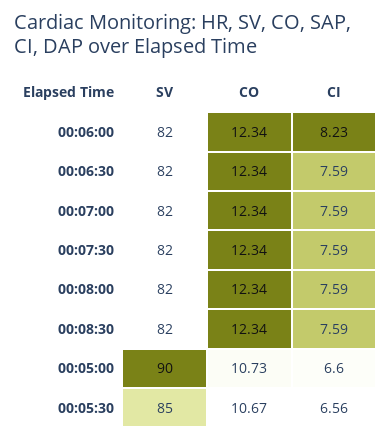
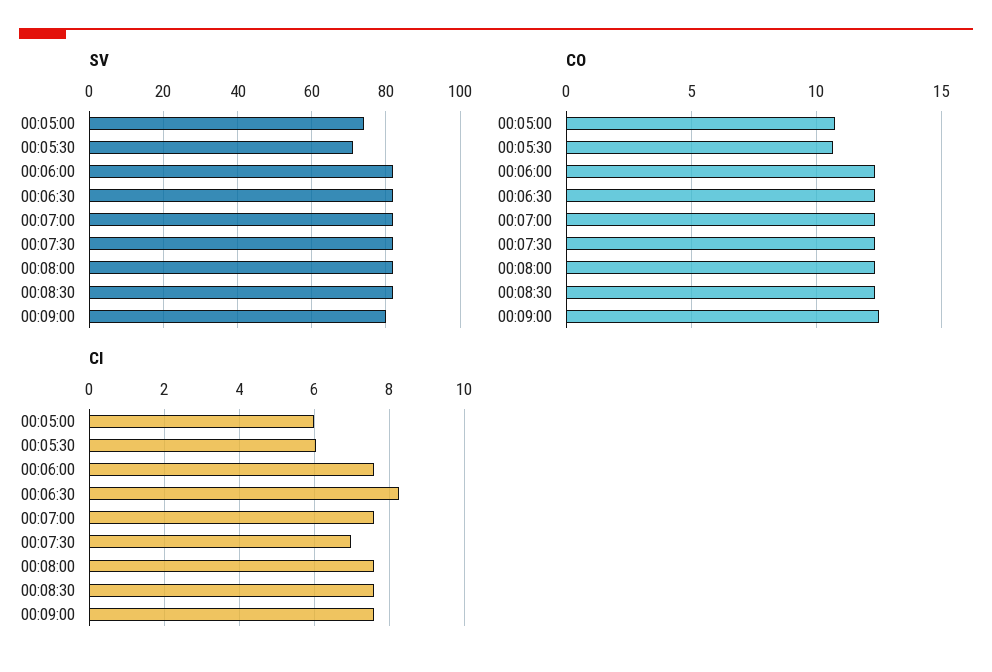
CI, 00:06:00: 8.23 -> 7.6
CI, 00:06:30: 7.59 -> 8.2
CI, 00:07:30: 7.59 -> 7
SV, 00:05:00: 90 -> 75
CI, 00:05:00: 6.6 -> 6
SV, 00:05:30: 85 -> 70
CI, 00:05:30: 6.56 -> 6
SV, 00:09:00: none -> 80
CO, 00:09:00: none -> 12.5
CI, 00:09:00: none -> 7.6

